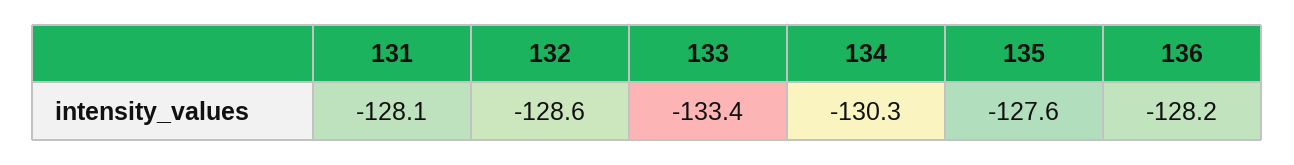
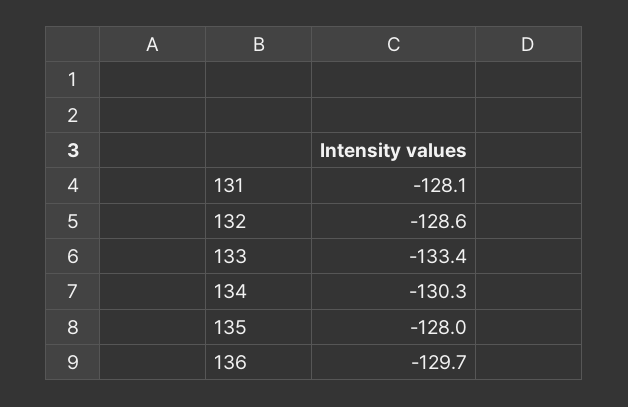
135: -127.6 -> -128
136: -128.2 -> -129.7

